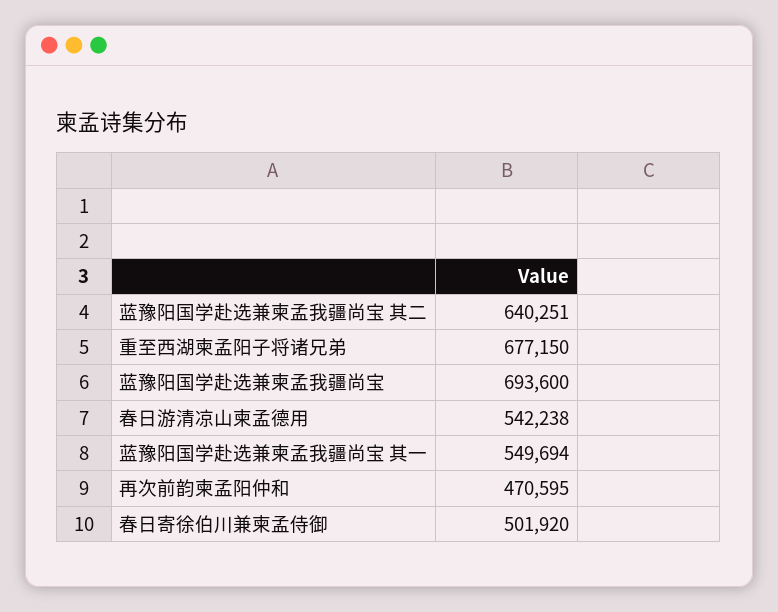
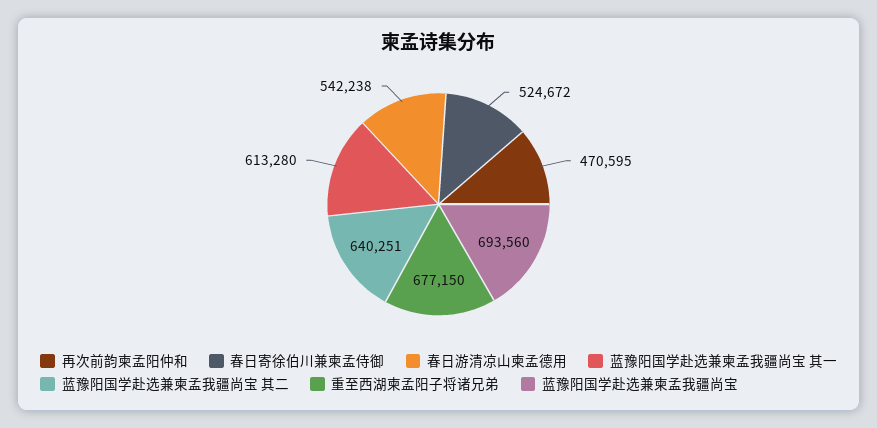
蓝豫阳国学赴选兼柬孟我疆尚宝: 693600 -> 693560
蓝豫阳国学赴选兼柬孟我疆尚宝 其一: 549694 -> 613280
春日寄徐伯川兼柬孟侍御: 501920 -> 524672

